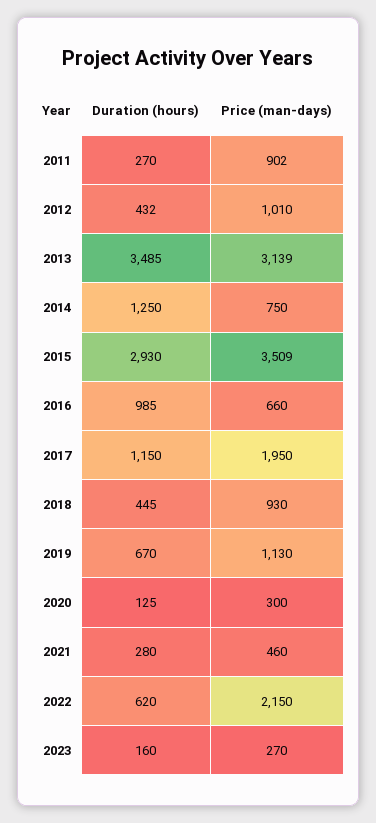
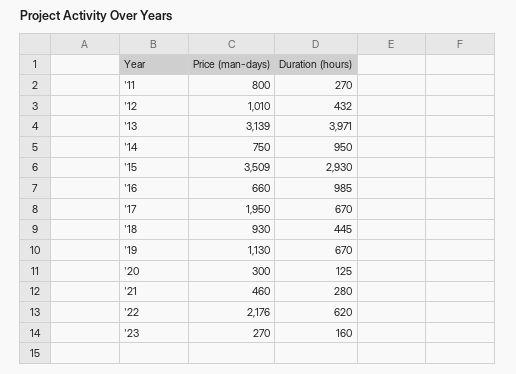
Price (man-days), 2011: 902 -> 800
Duration (hours), 2013: 3485 -> 3971
Duration (hours), 2014: 1250 -> 950
Duration (hours), 2017: 1150 -> 670
Price (man-days), 2022: 2150 -> 2176

